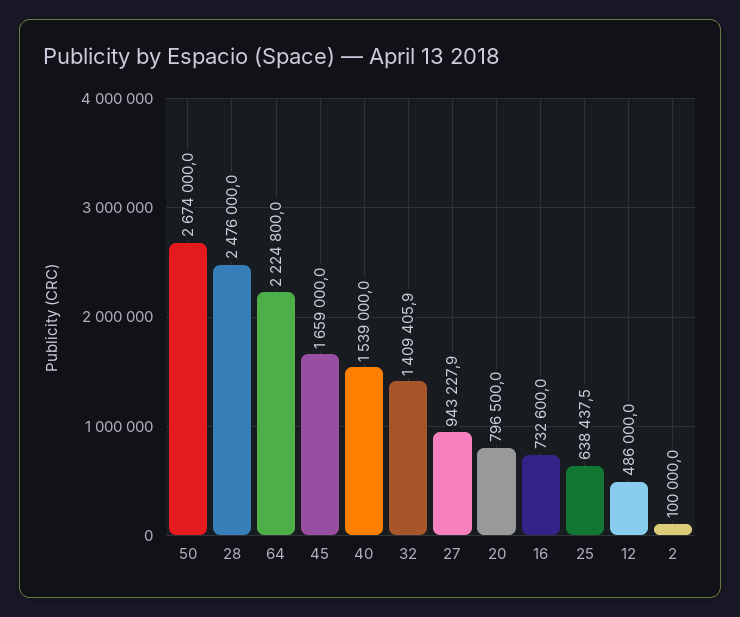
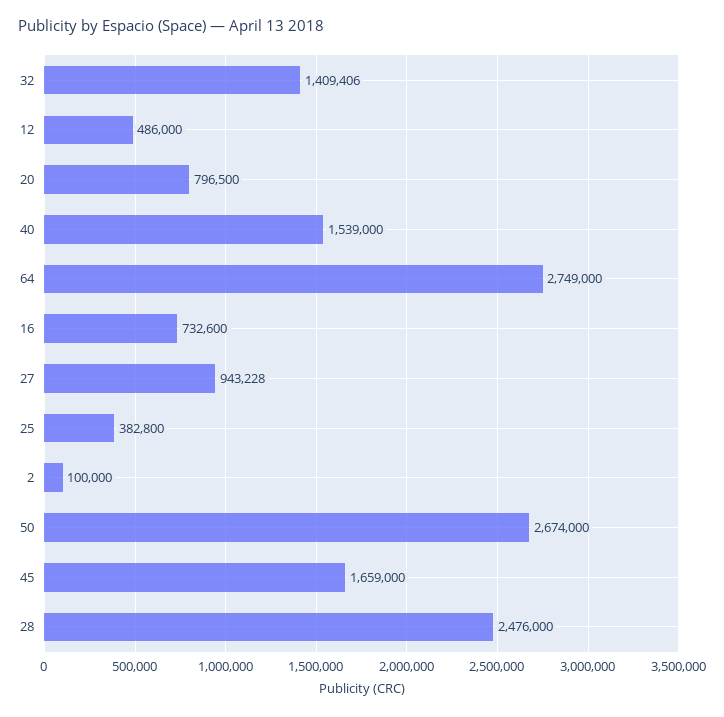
64: 2224800 -> 2749000
25: 638437.5 -> 382800

